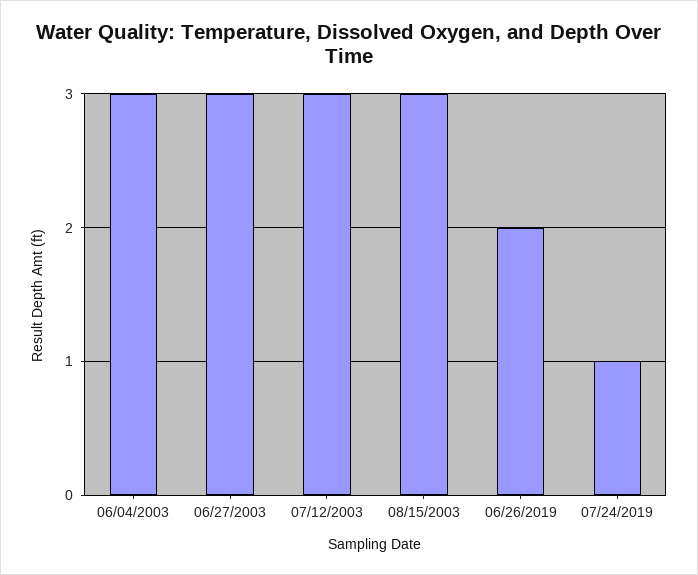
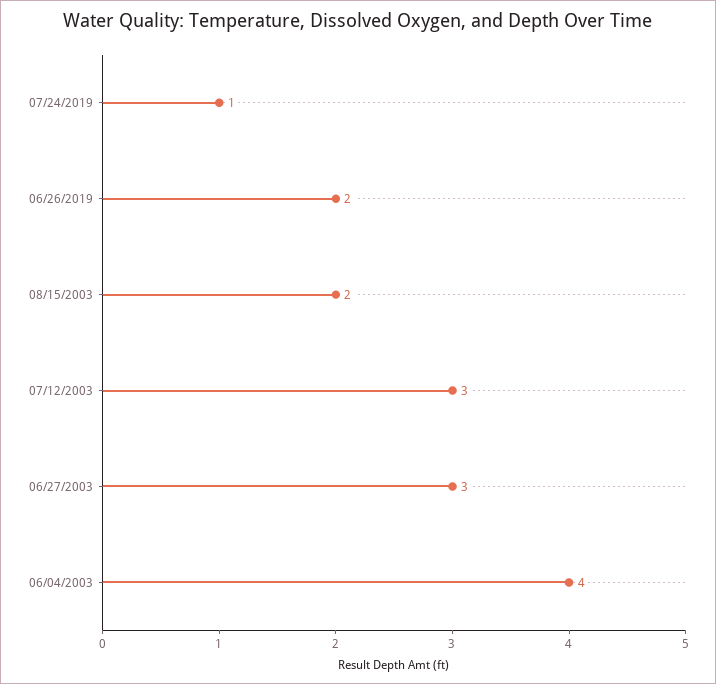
06/04/2003: 3 -> 4
08/15/2003: 3 -> 2

